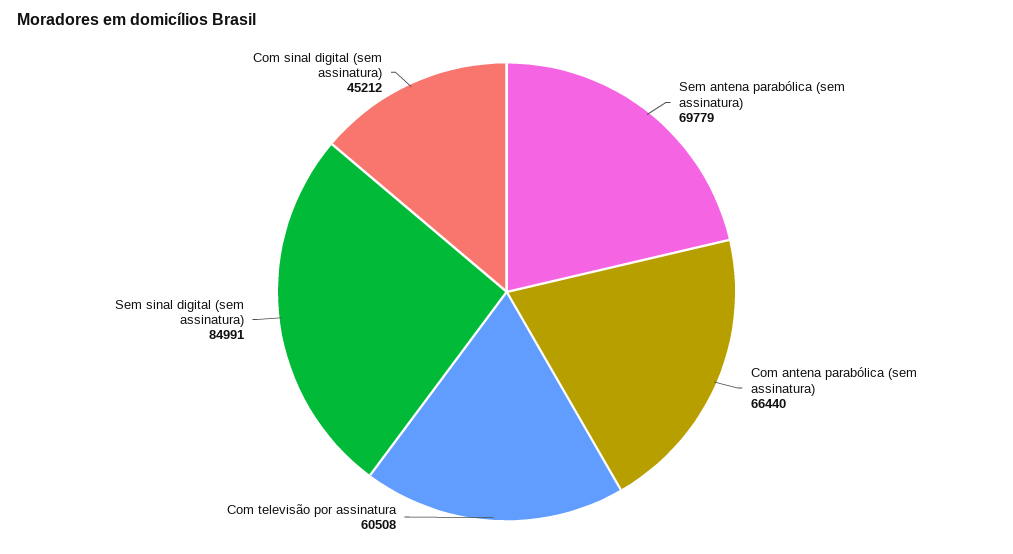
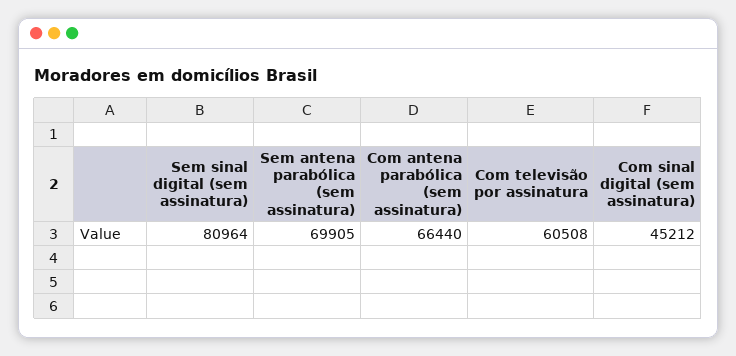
Sem antena parabólica (sem assinatura): 69779 -> 69905
Sem sinal digital (sem assinatura): 84991 -> 80964

